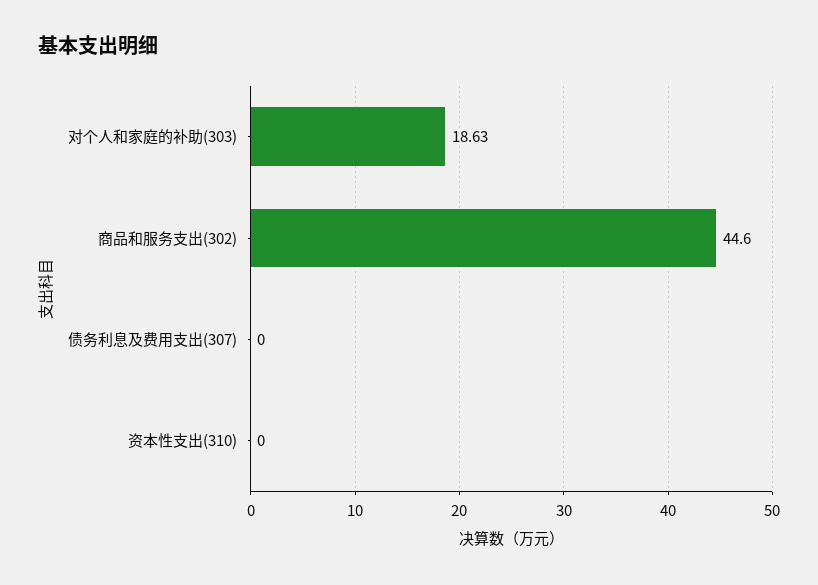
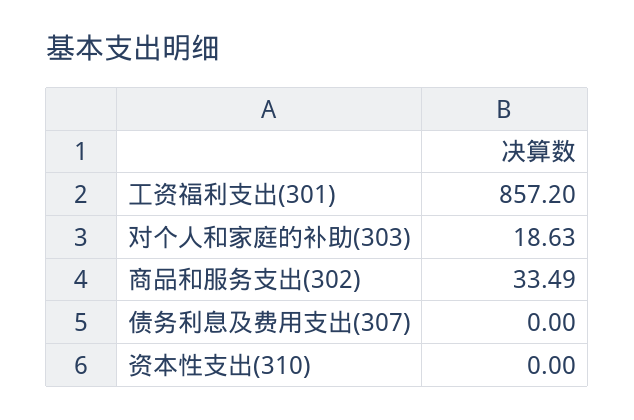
商品和服务支出(302): 44.6 -> 33.49
工资福利支出(301): none -> 857.2

